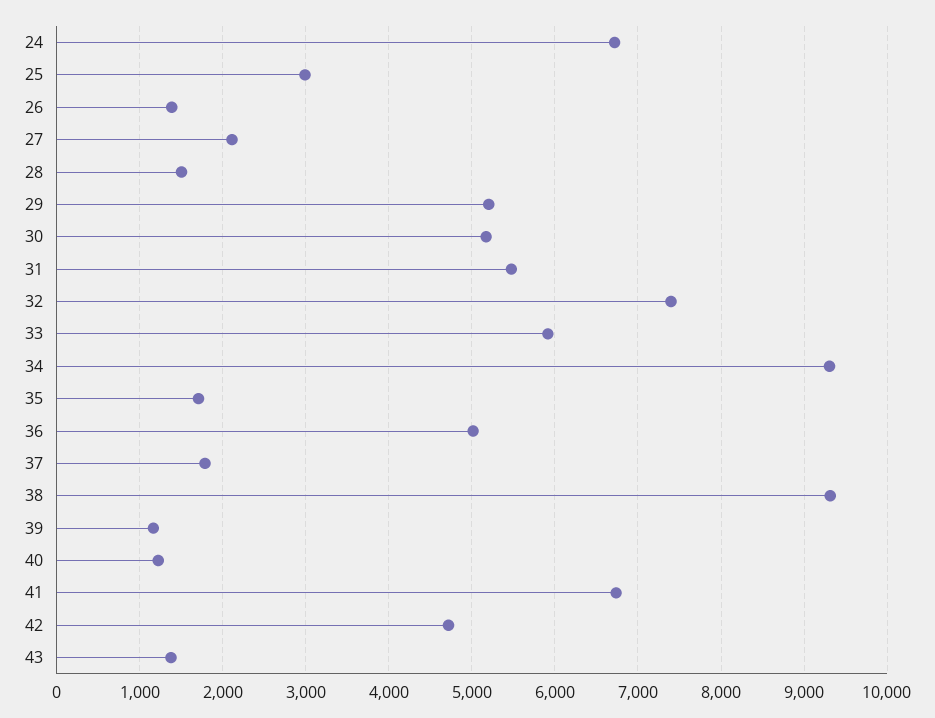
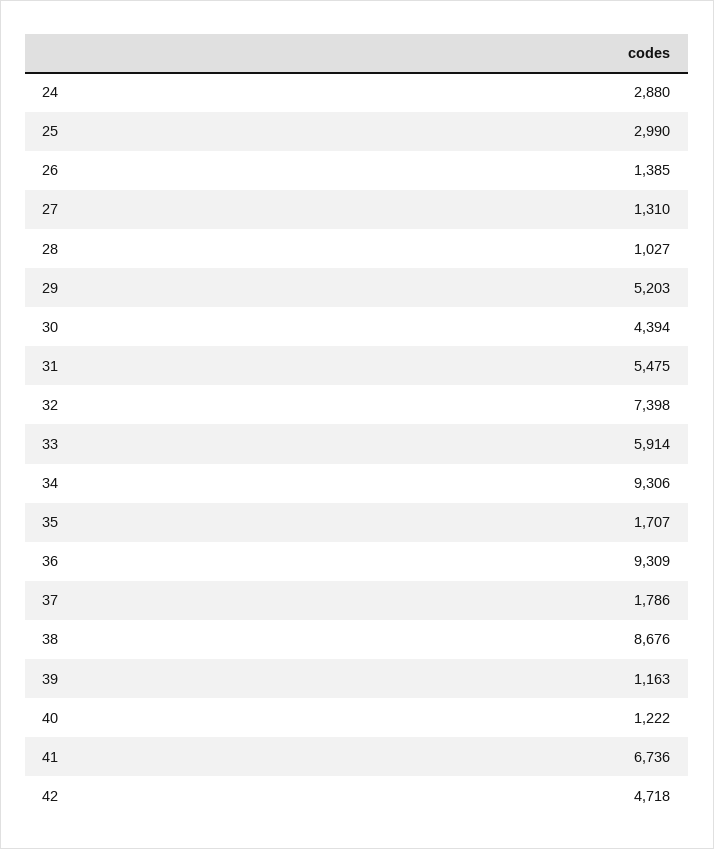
24: 6700 -> 2880
27: 2100 -> 1310
28: 1500 -> 1027
30: 5200 -> 4394
36: 5000 -> 9309
38: 9300 -> 8676
43: 1400 -> none

